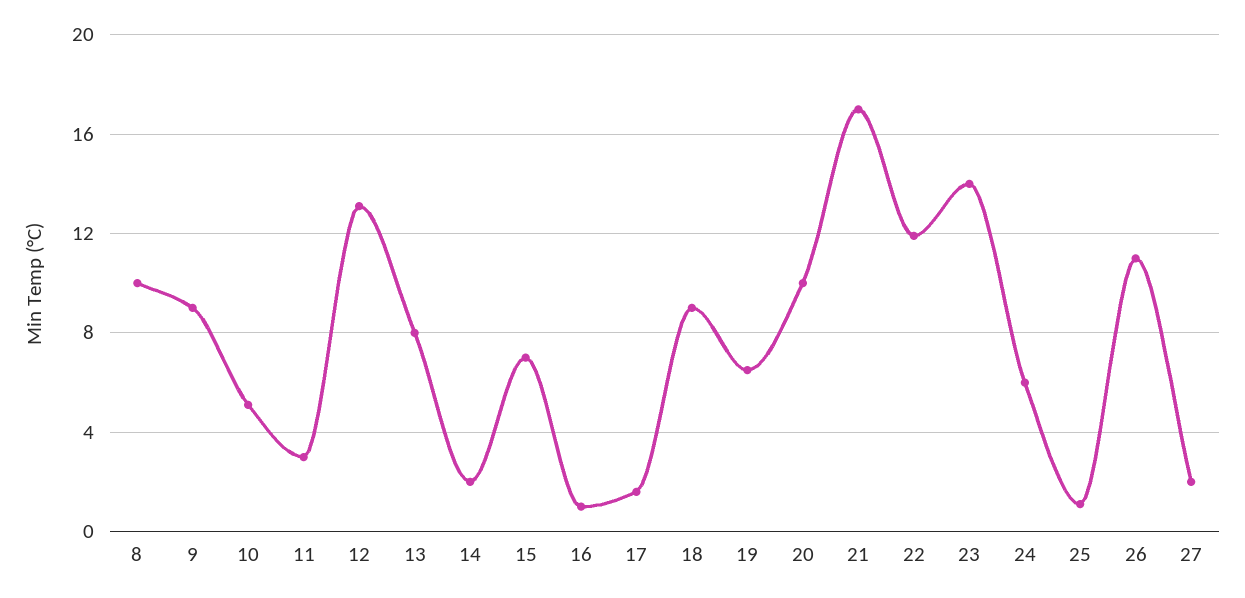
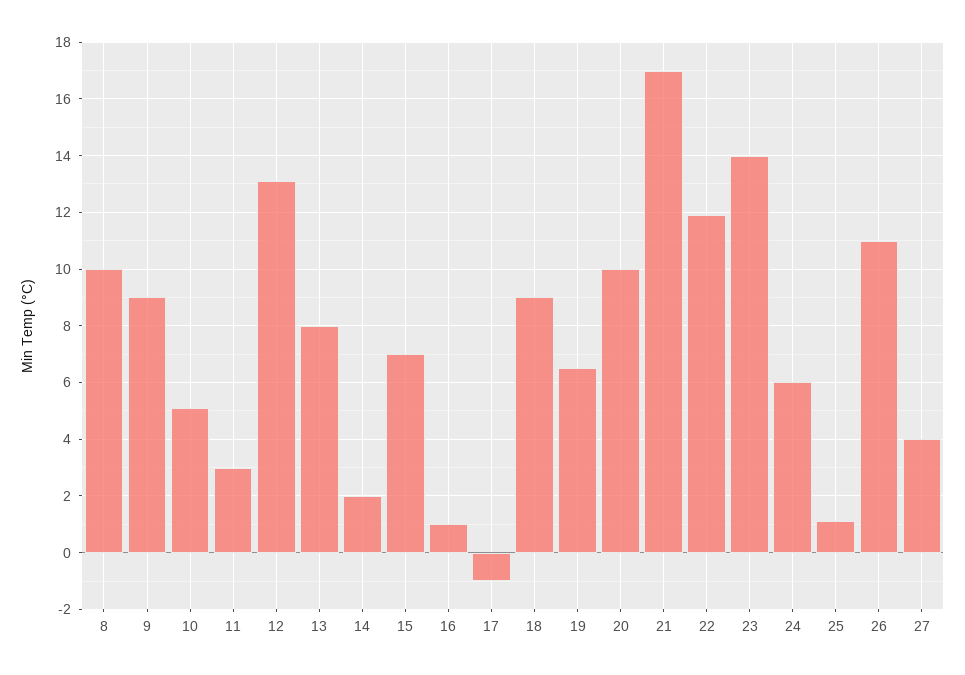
17: 1.5 -> -1
27: 2 -> 4

